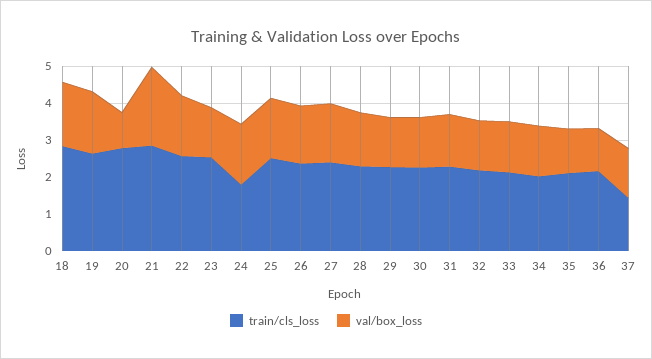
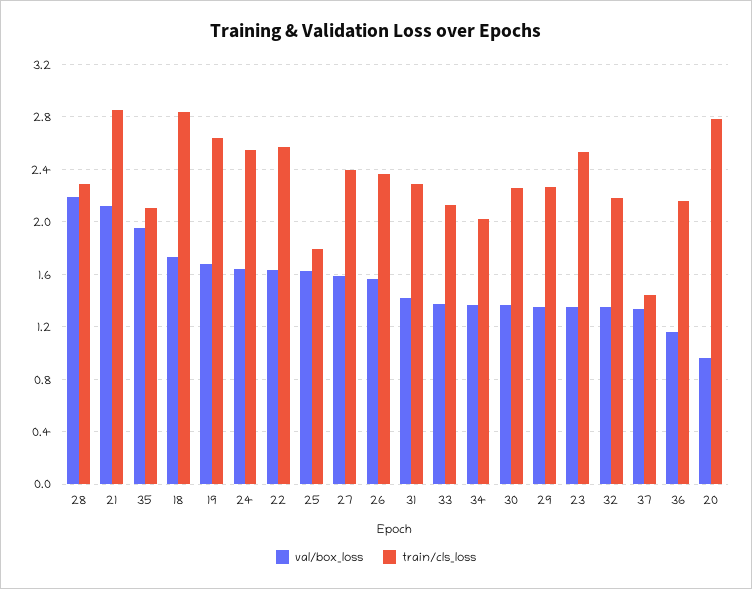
train/cls_loss, 24: 1.75 -> 2.55
train/cls_loss, 25: 2.5 -> 1.8
val/box_loss, 28: 1.5 -> 2.2
val/box_loss, 35: 1.25 -> 1.95

